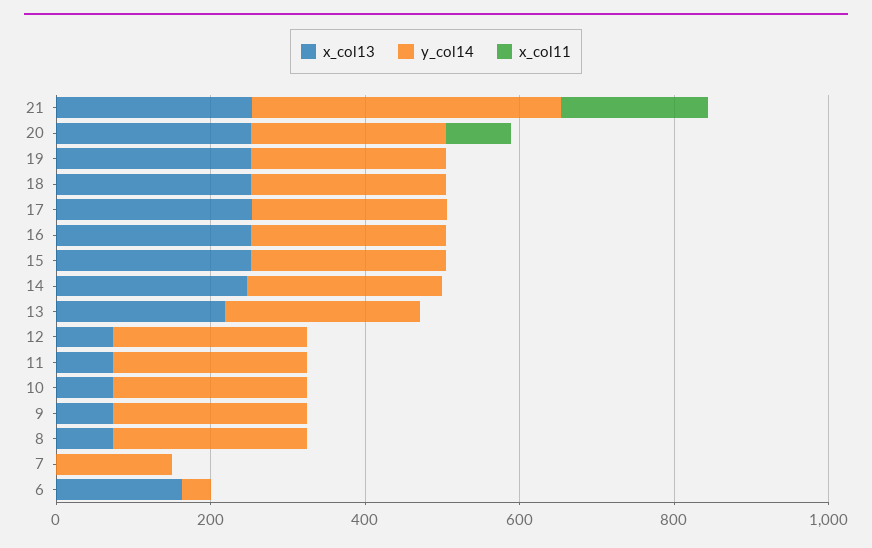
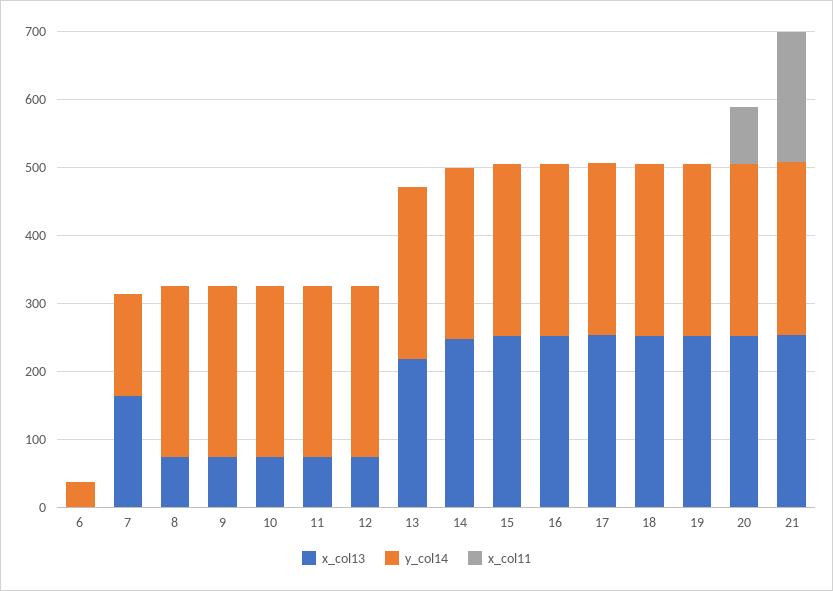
y_col14, 21: 400 -> 260
x_col13, 7: 0 -> 160
x_col13, 6: 150 -> 0

